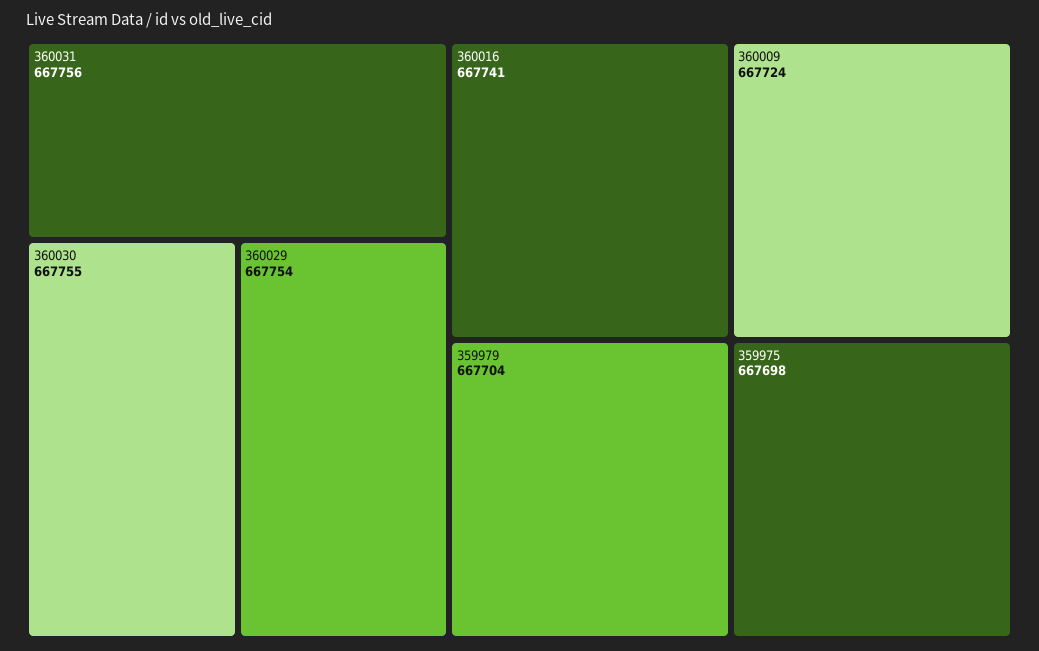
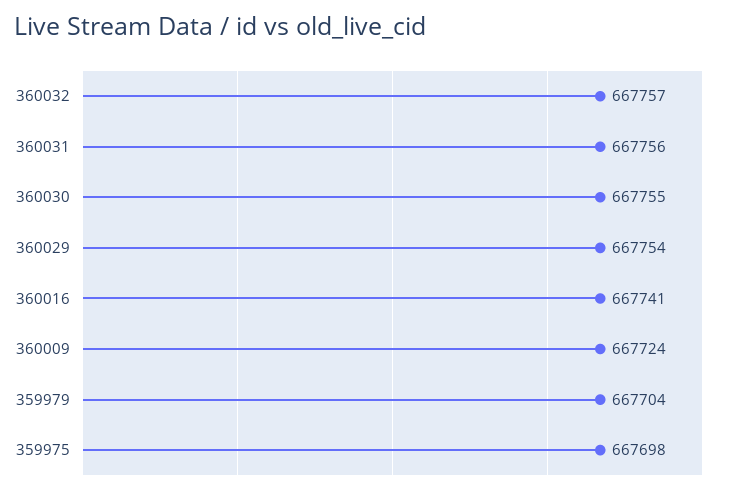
360032: none -> 667757

